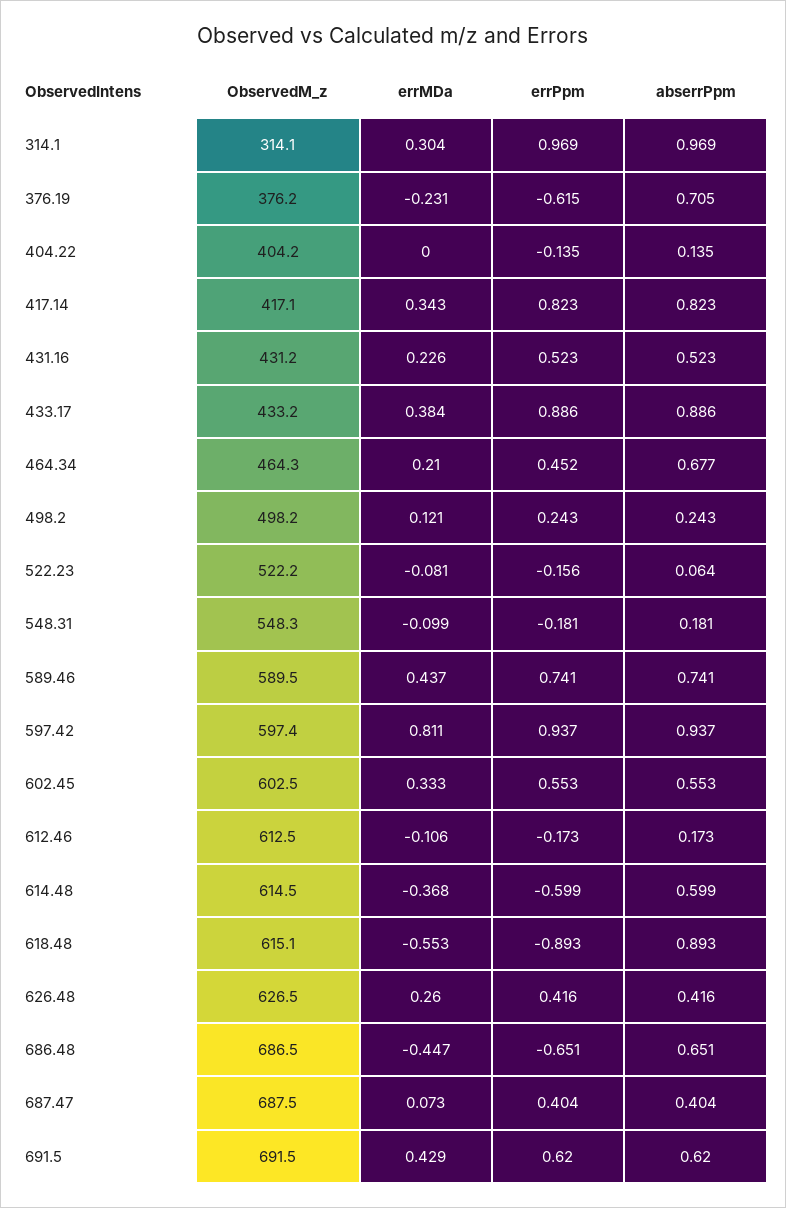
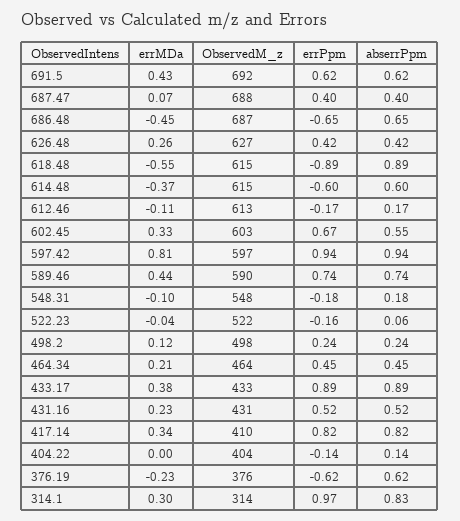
abserrPpm, 314.1: 0.969 -> 0.83
abserrPpm, 376.19: 0.705 -> 0.62
ObservedM_z, 417.14: 417.1 -> 410
abserrPpm, 464.34: 0.677 -> 0.45
errMDa, 522.23: -0.081 -> -0.04
errPpm, 602.45: 0.553 -> 0.67

